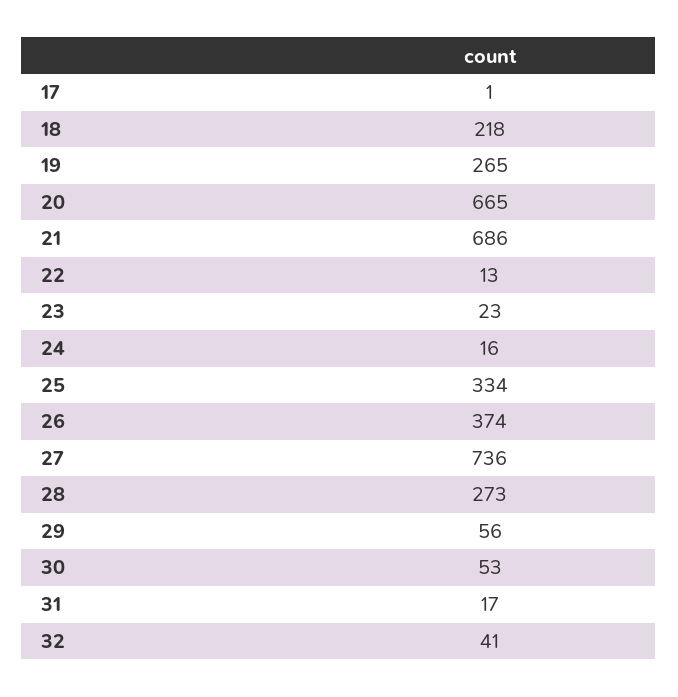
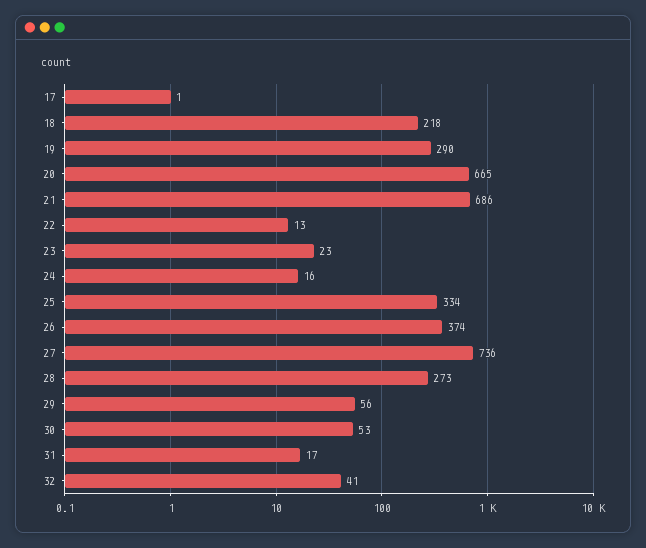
19: 265 -> 290

